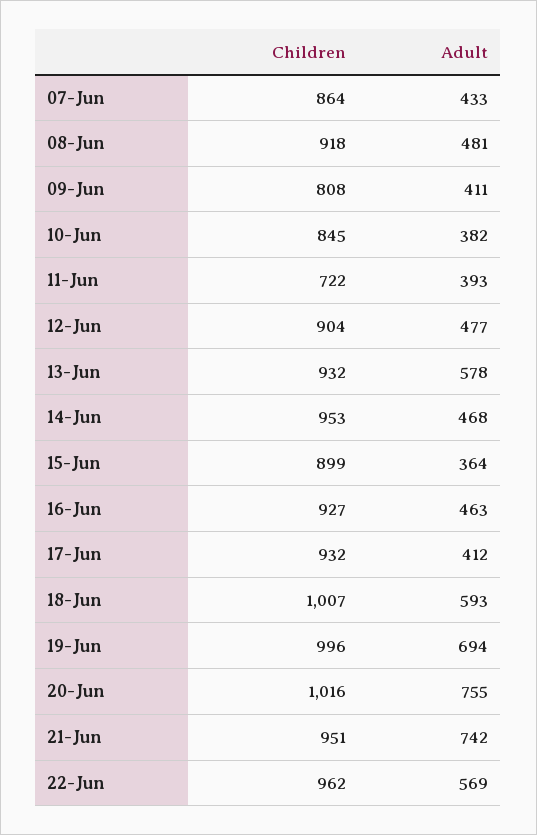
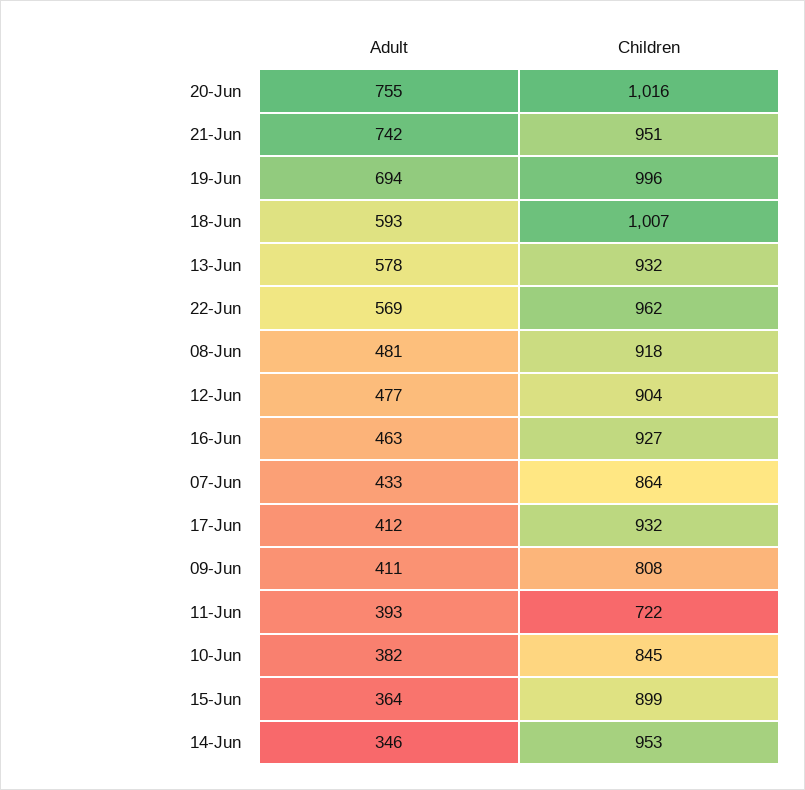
Adult, 14-Jun: 468 -> 346

